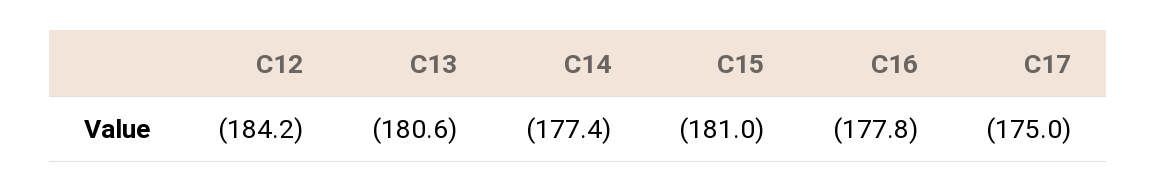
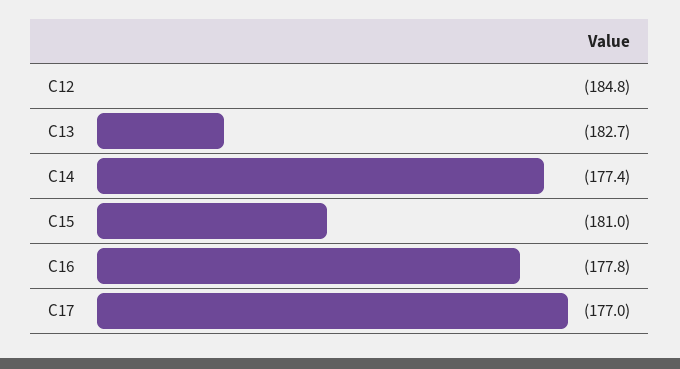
C12: -184.2 -> -184.8
C13: -180.6 -> -182.7
C17: -175 -> -177

